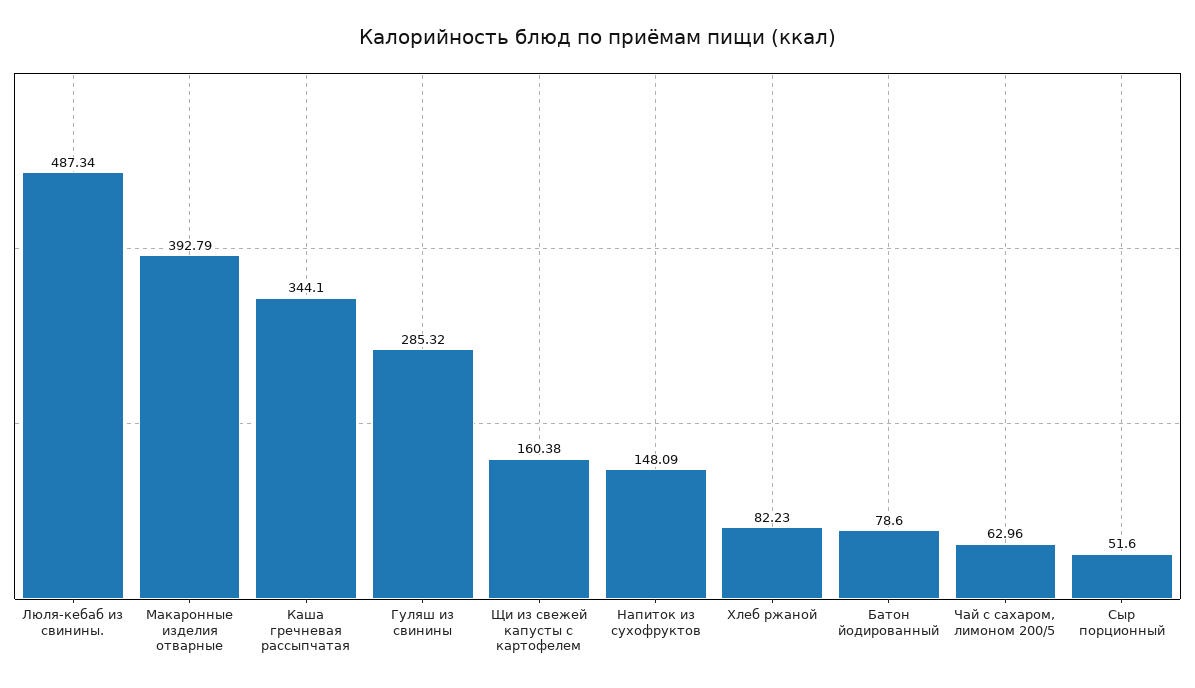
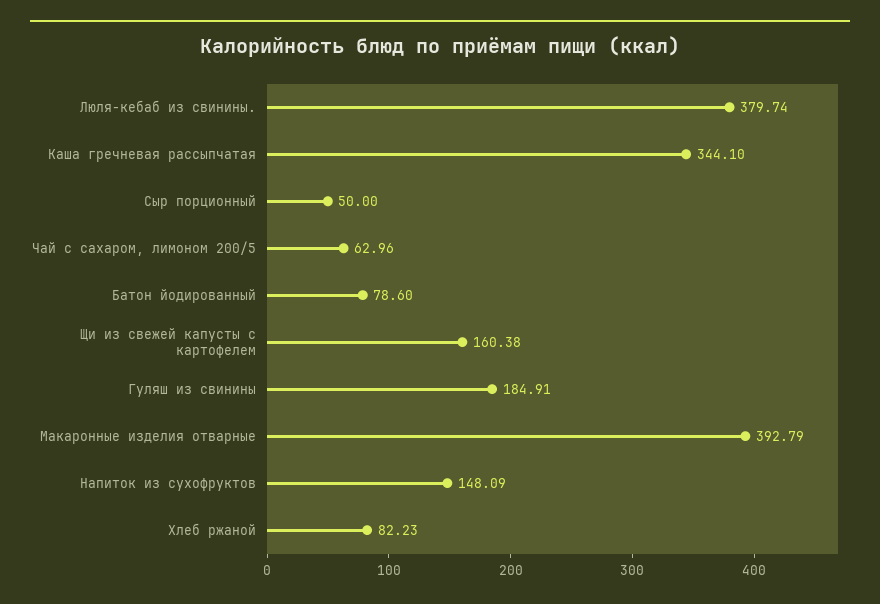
Люля-кебаб из свинины.: 487.34 -> 379.74
Гуляш из свинины: 285.32 -> 184.91
Сыр порционный: 51.6 -> 50

